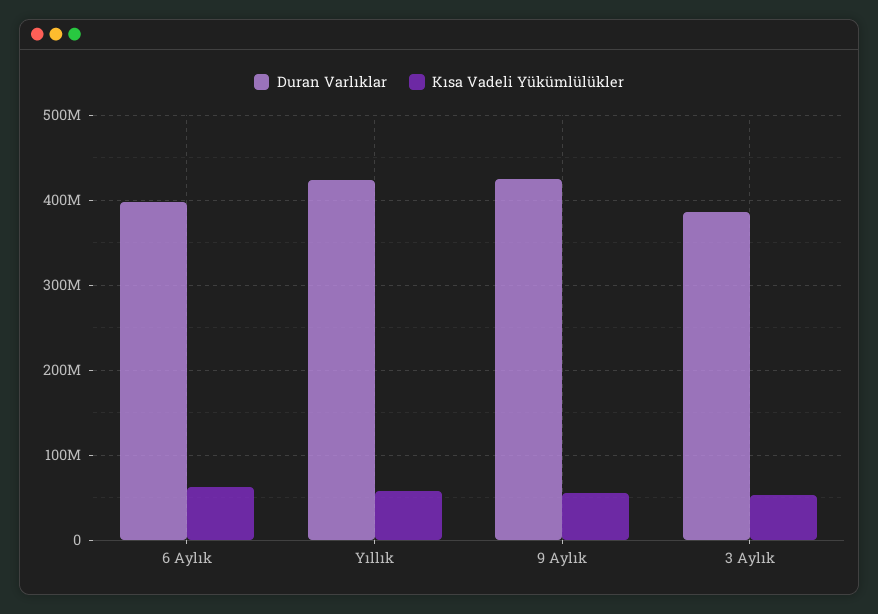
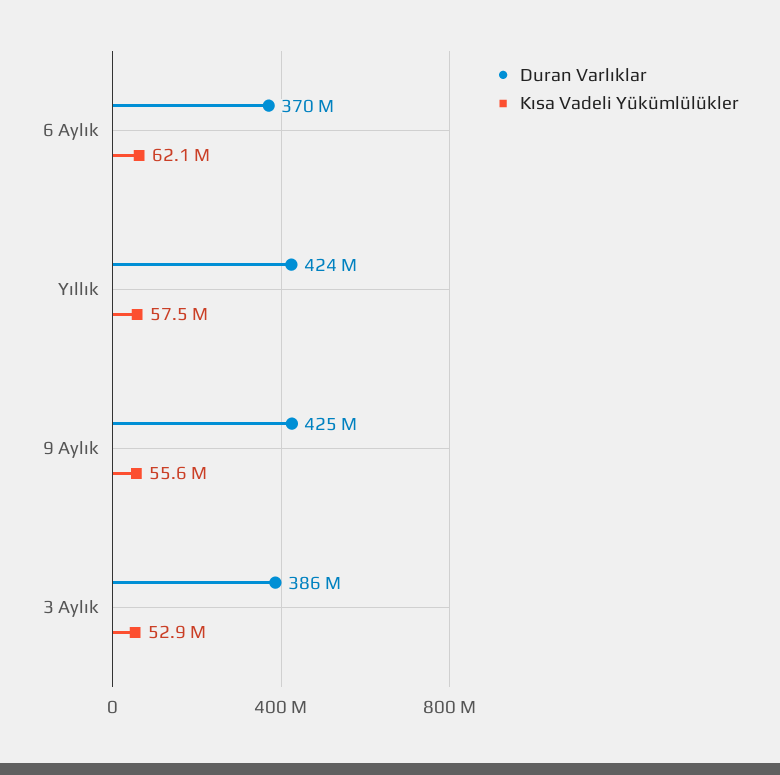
Duran Varlıklar, 6 Aylık: 400000000 -> 370000000

